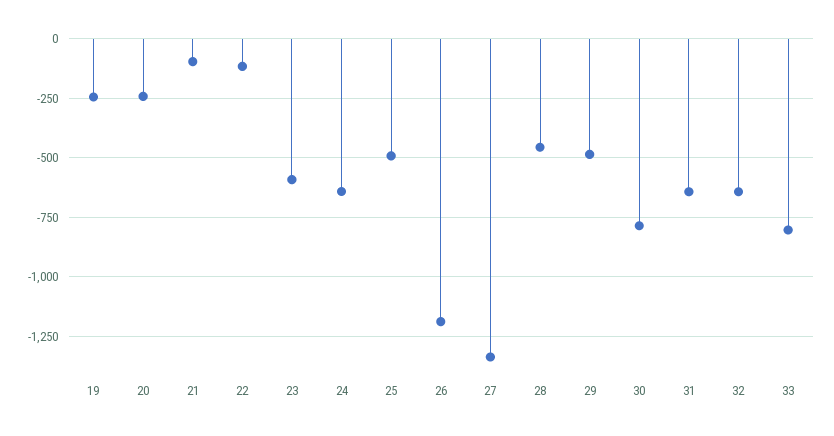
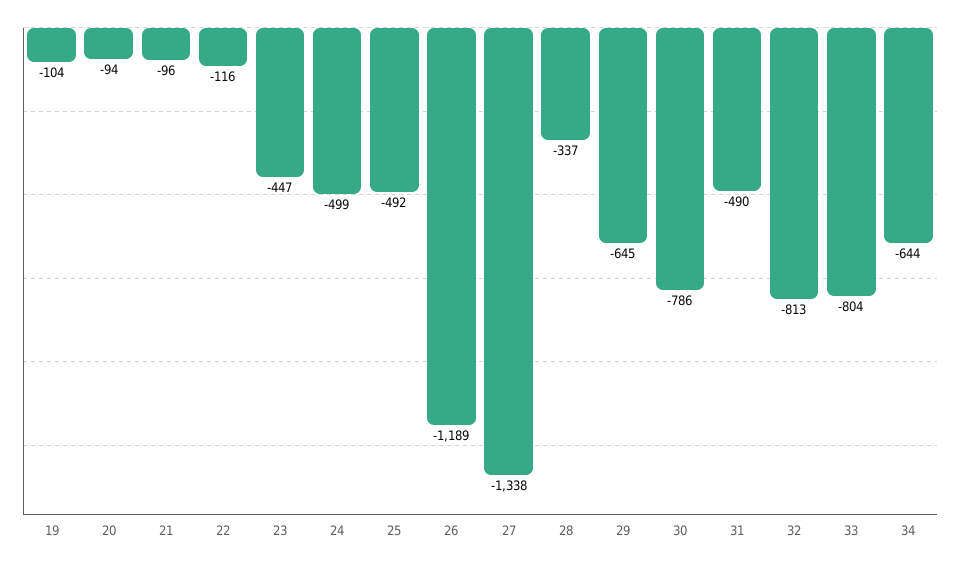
19: -250 -> -104
20: -250 -> -94
23: -600 -> -447
24: -650 -> -499
28: -450 -> -337
29: -500 -> -645
31: -650 -> -490
32: -650 -> -813
34: none -> -644

